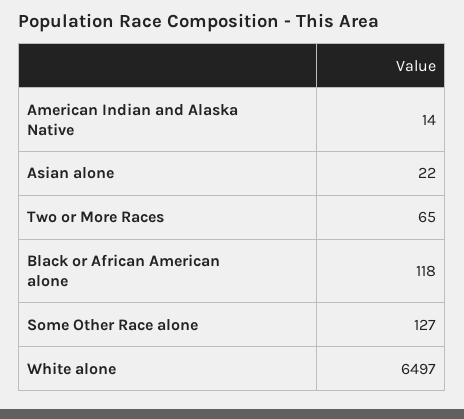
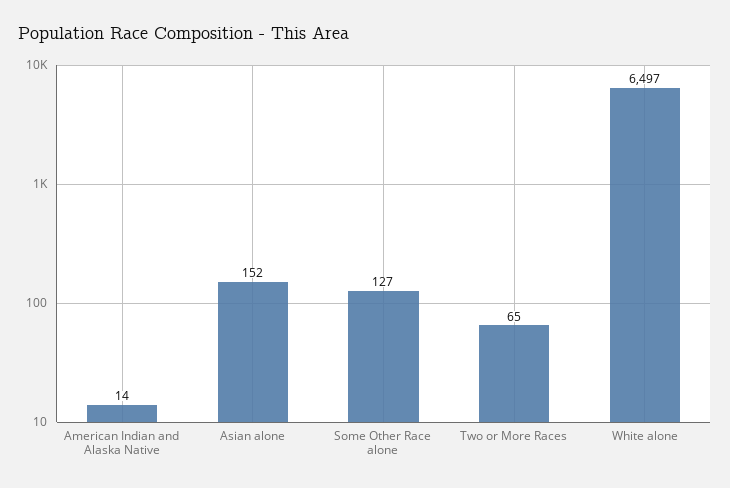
Asian alone: 22 -> 152
Black or African American alone: 118 -> none

